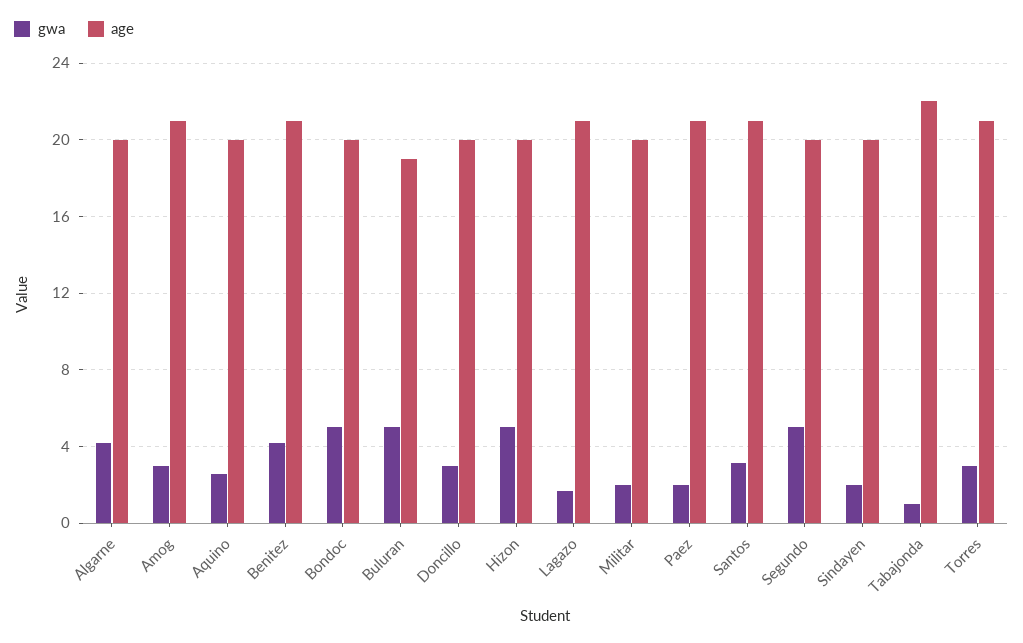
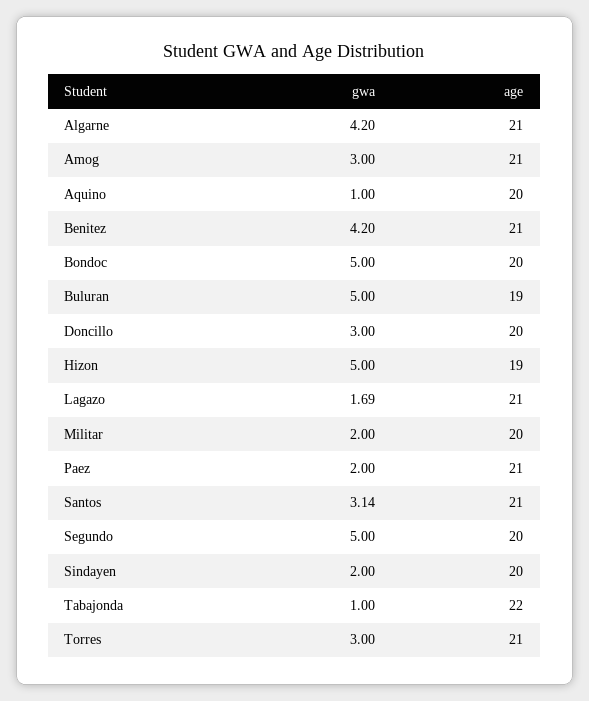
age, Algarne: 20 -> 21
gwa, Aquino: 2.5 -> 1
age, Hizon: 20 -> 19

